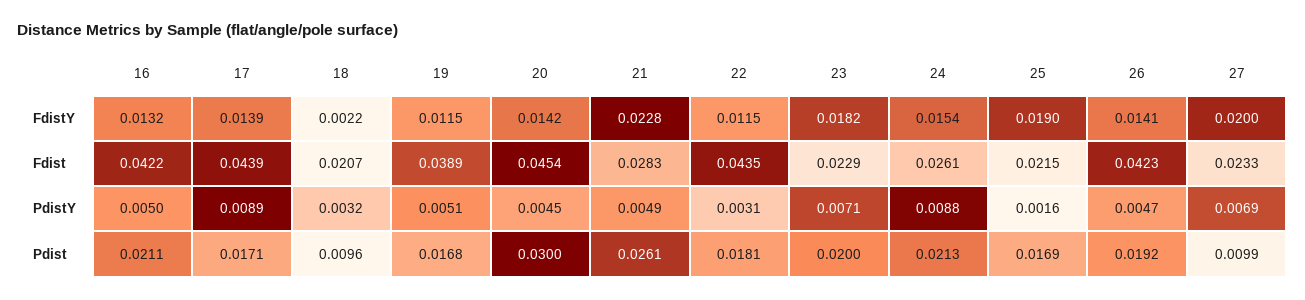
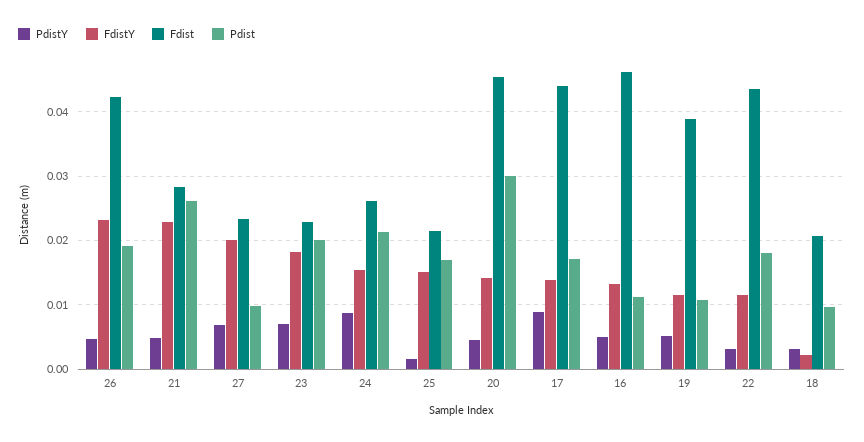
FdistY, 25: 0.019 -> 0.015
FdistY, 26: 0.0141 -> 0.023
Fdist, 16: 0.0422 -> 0.046
Pdist, 16: 0.0211 -> 0.011
Pdist, 19: 0.0168 -> 0.011

